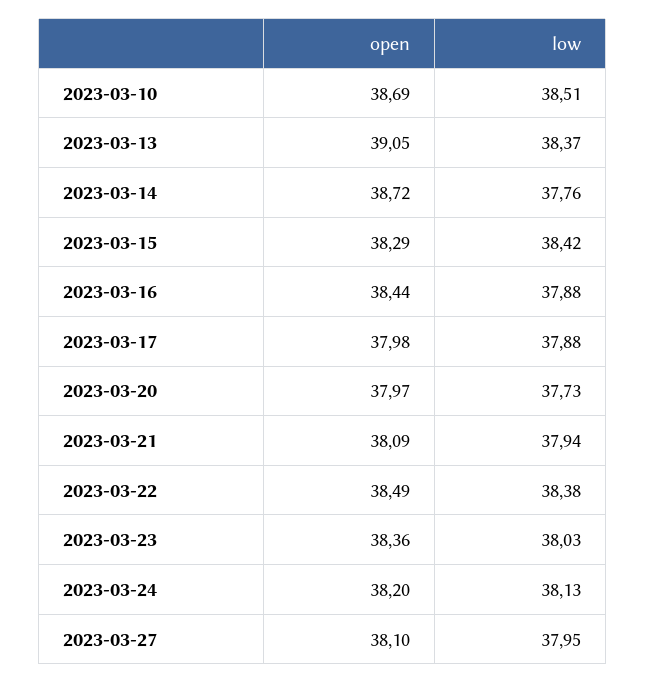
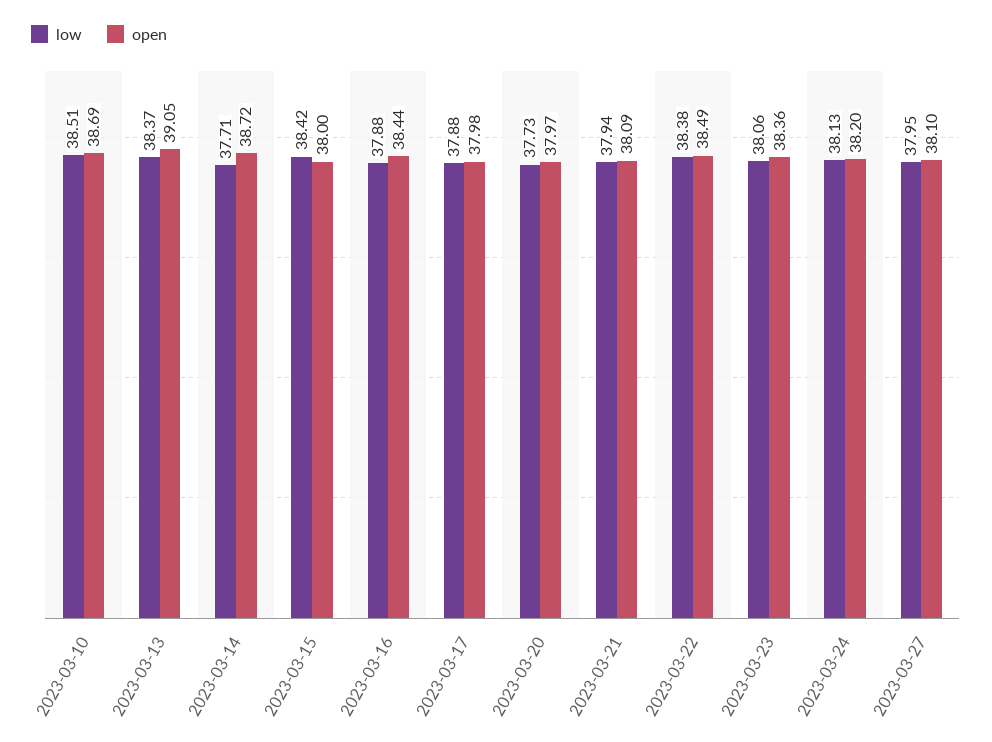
low, 2023-03-14: 37.76 -> 37.71
open, 2023-03-15: 38.29 -> 38
low, 2023-03-23: 38.03 -> 38.06

